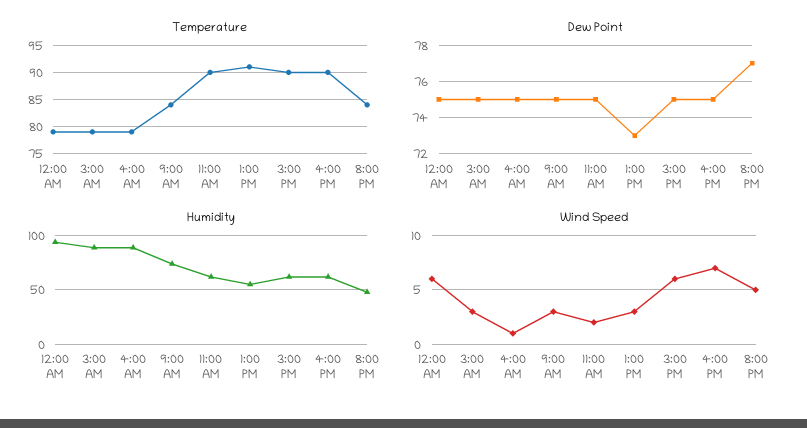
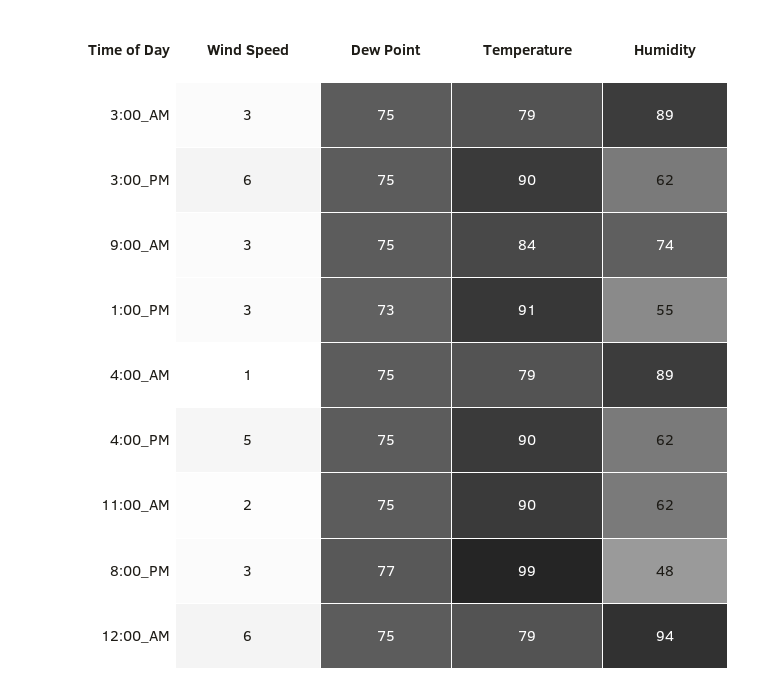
Temperature, 8:00 PM: 85 -> 99
Wind Speed, 4:00 PM: 7 -> 5
Wind Speed, 8:00 PM: 5 -> 3

